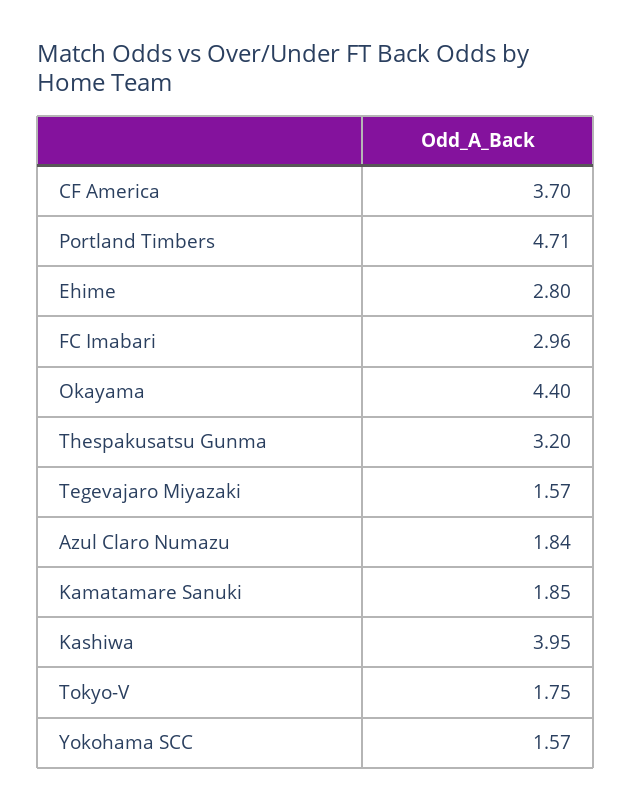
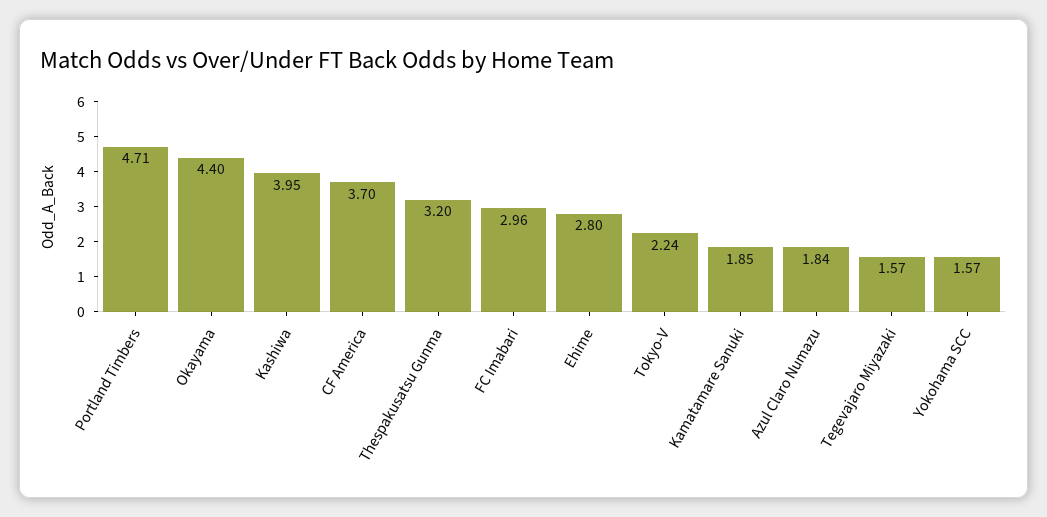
Tokyo-V: 1.75 -> 2.24

